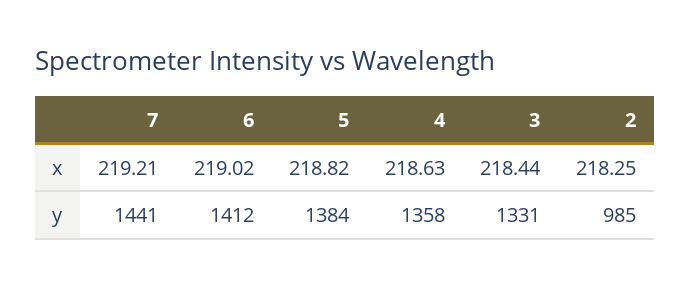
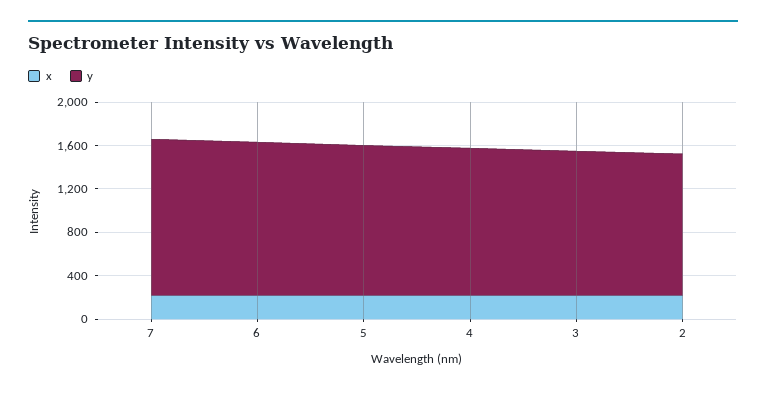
y, 2: 985 -> 1300

